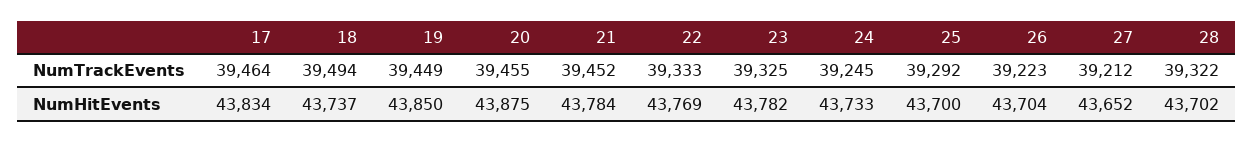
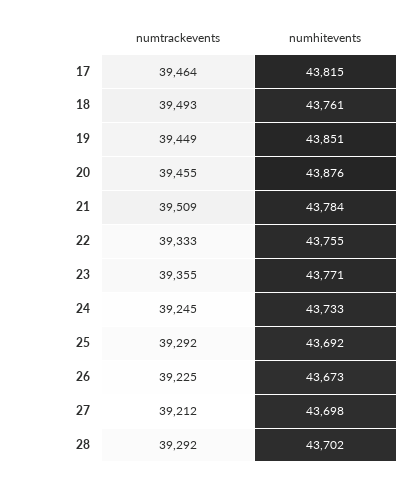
18, NumTrackEvents: 39494 -> 39493
21, NumTrackEvents: 39452 -> 39509
23, NumTrackEvents: 39325 -> 39355
26, NumTrackEvents: 39223 -> 39225
28, NumTrackEvents: 39322 -> 39292
17, NumHitEvents: 43834 -> 43815
18, NumHitEvents: 43737 -> 43761
19, NumHitEvents: 43850 -> 43851
20, NumHitEvents: 43875 -> 43876
22, NumHitEvents: 43769 -> 43755
23, NumHitEvents: 43782 -> 43771
25, NumHitEvents: 43700 -> 43692
26, NumHitEvents: 43704 -> 43673
27, NumHitEvents: 43652 -> 43698

